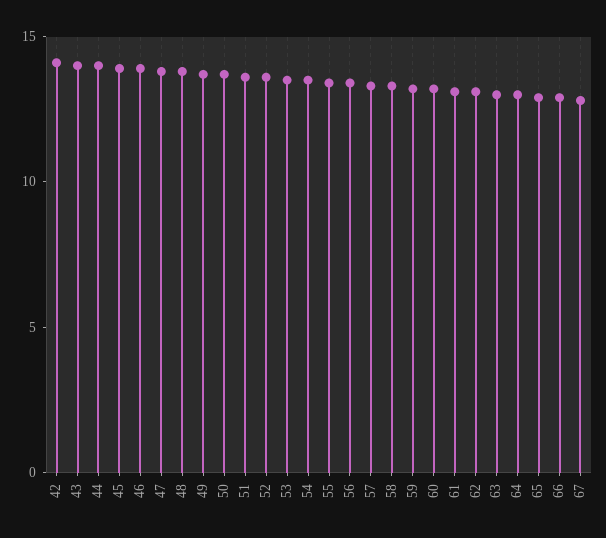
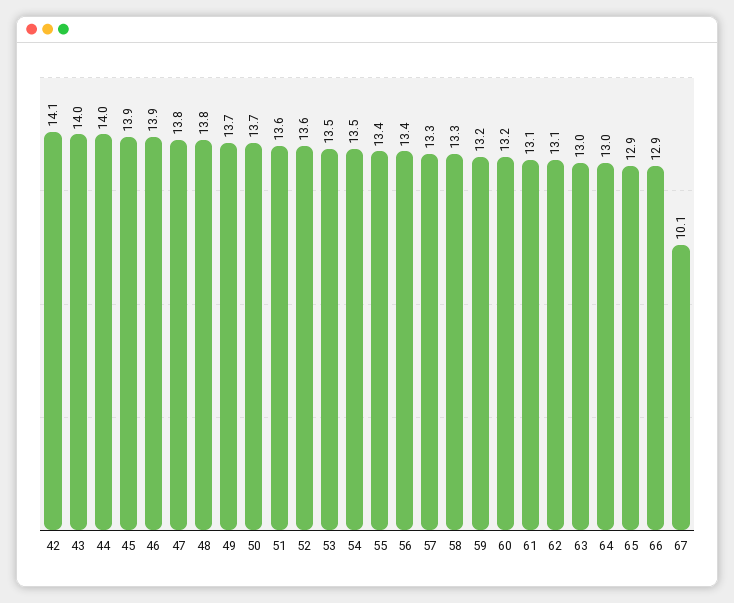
67: 13 -> 10.1

